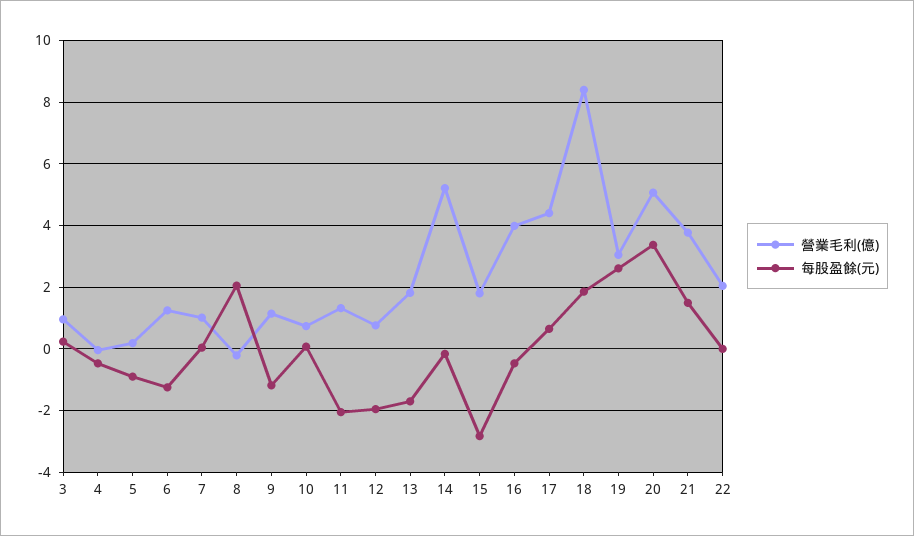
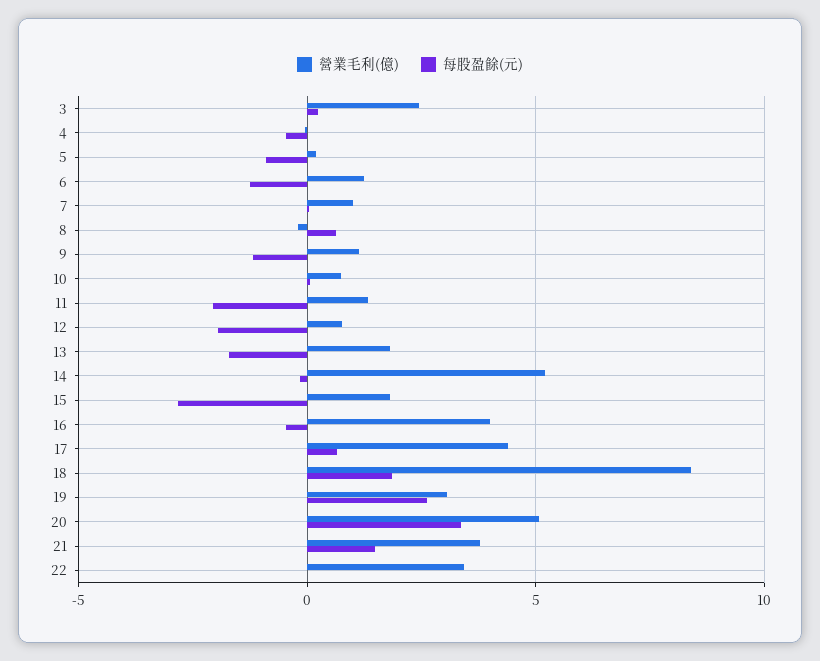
營業毛利(億), 3: 1 -> 2.5
每股盈餘(元), 8: 2 -> 0.5
營業毛利(億), 22: 2 -> 3.5

